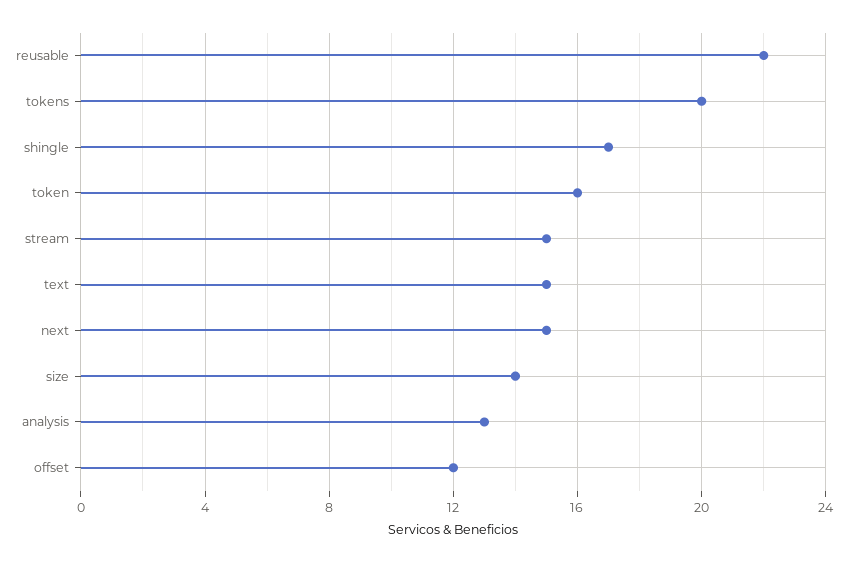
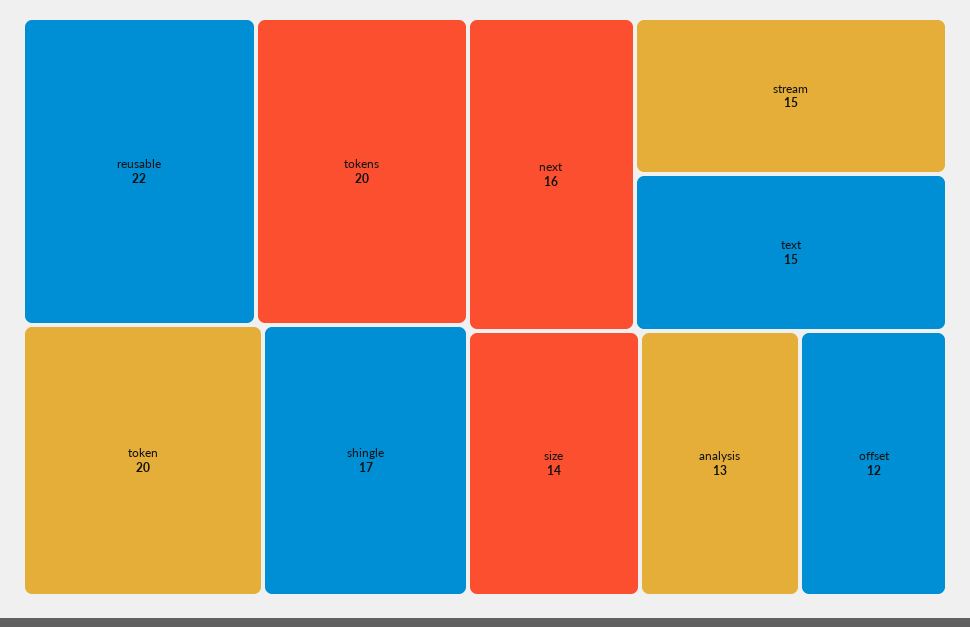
token: 16 -> 20
next: 15 -> 16

